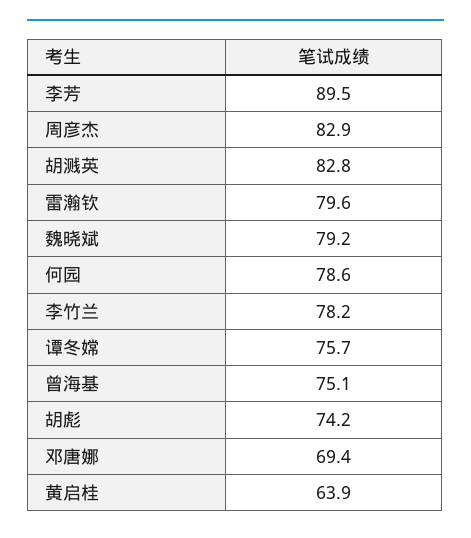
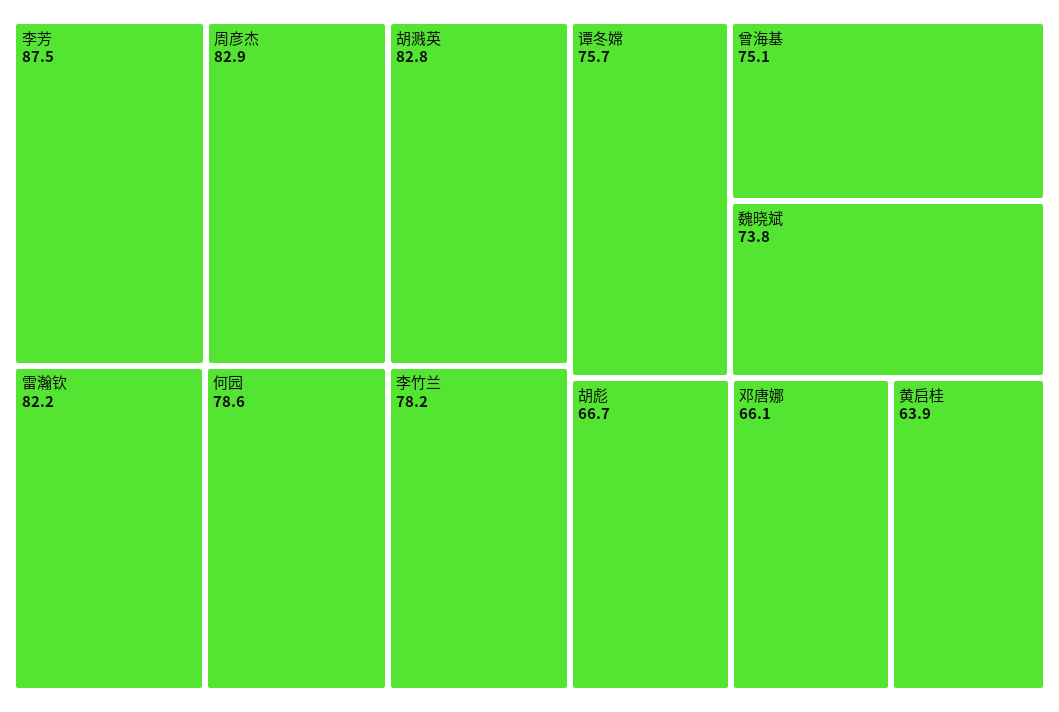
李芳: 89.5 -> 87.5
雷瀚钦: 79.6 -> 82.2
魏晓斌: 79.2 -> 73.8
胡彪: 74.2 -> 66.7
邓唐娜: 69.4 -> 66.1

